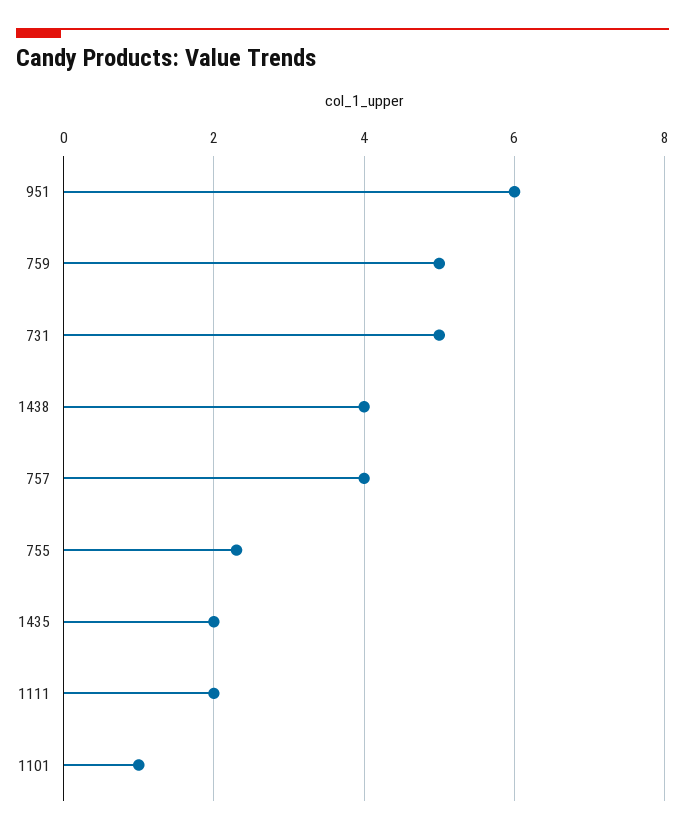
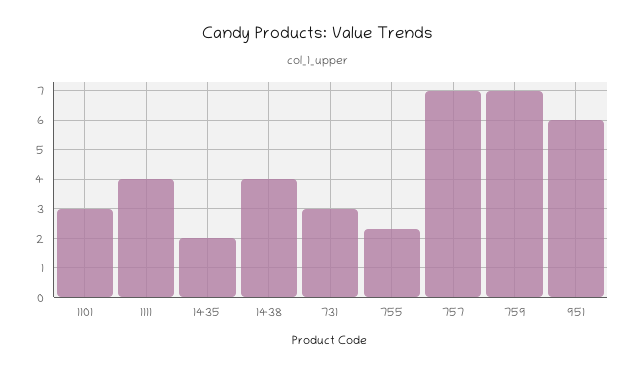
759: 5 -> 7
731: 5 -> 3
757: 4 -> 7
1111: 2 -> 4
1101: 1 -> 3

